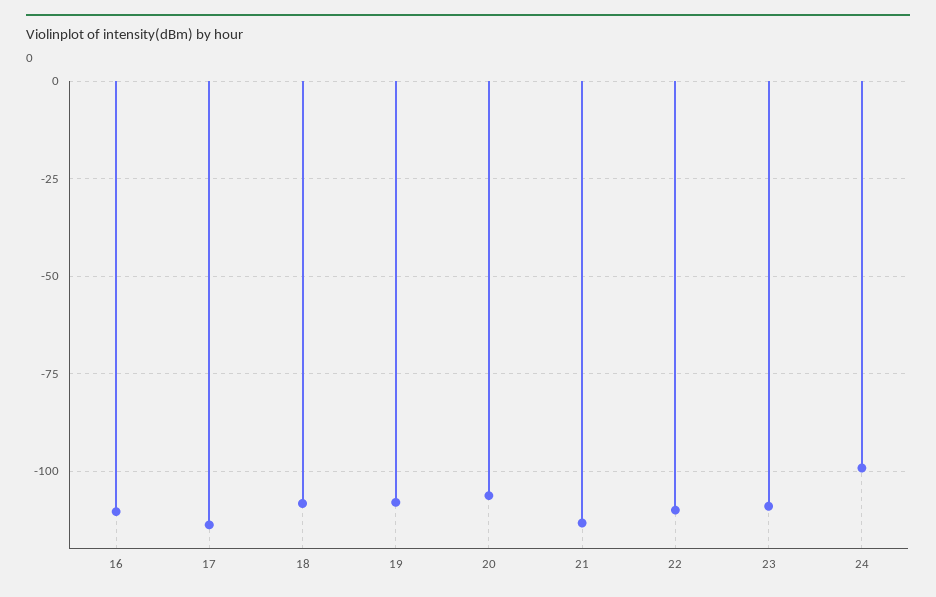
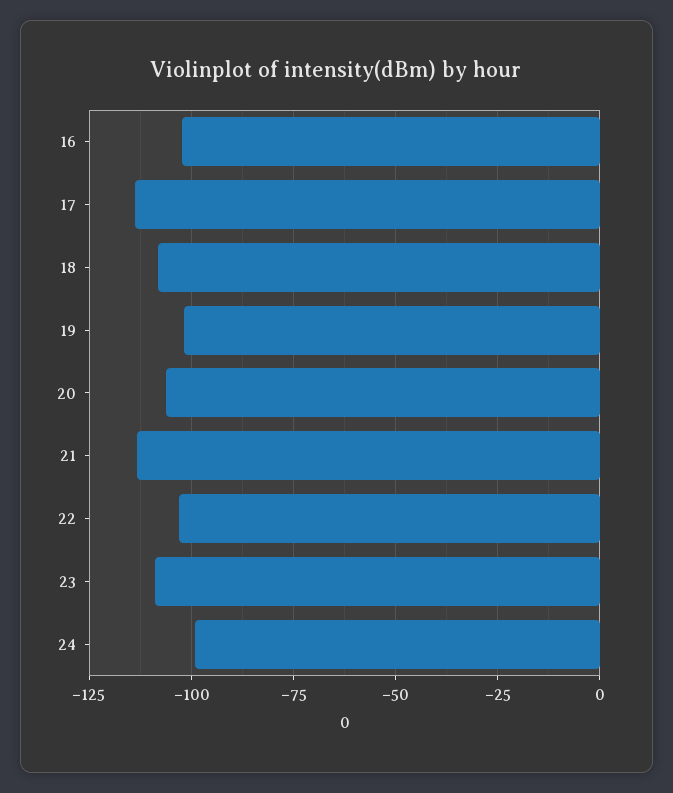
16: -110 -> -102.5
19: -107.5 -> -102.5
22: -110 -> -102.5

